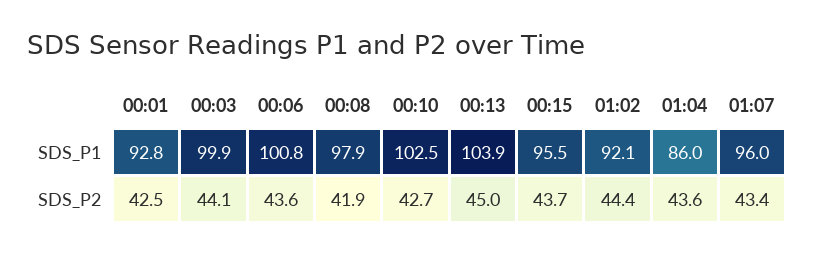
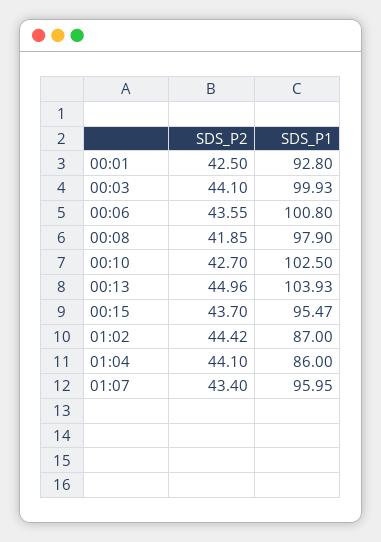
01:02, SDS_P1: 92.1 -> 87
01:04, SDS_P2: 43.6 -> 44.1

